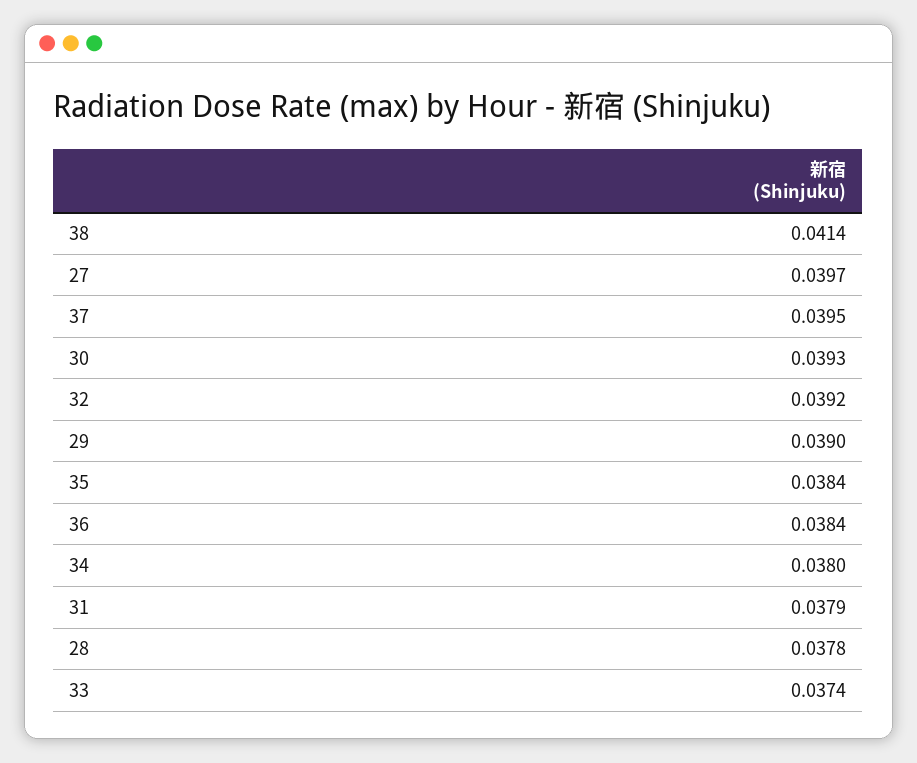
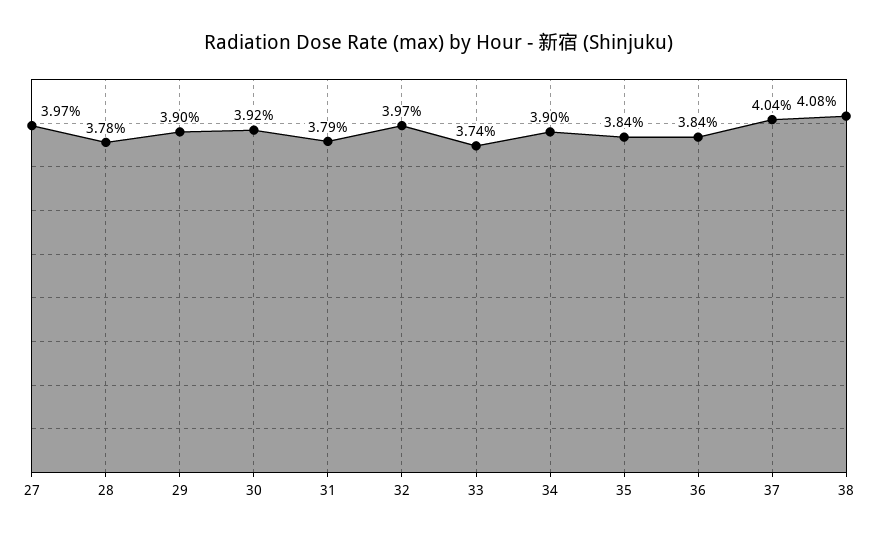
38: 0.0414 -> 0.0408
37: 0.0395 -> 0.0404
30: 0.0393 -> 0.0392
32: 0.0392 -> 0.0397
34: 0.038 -> 0.039

